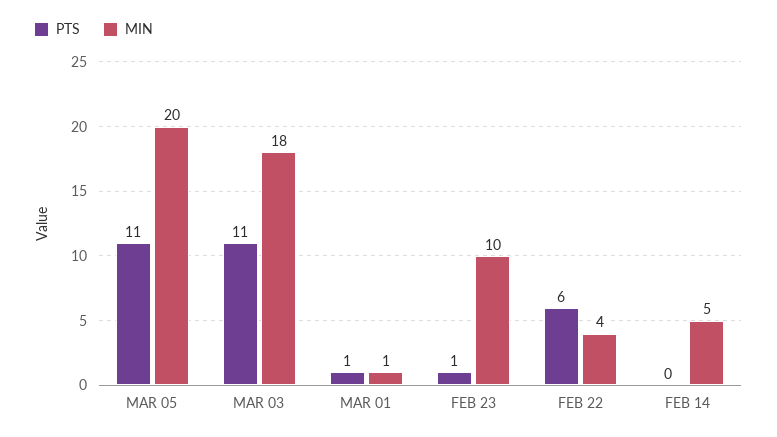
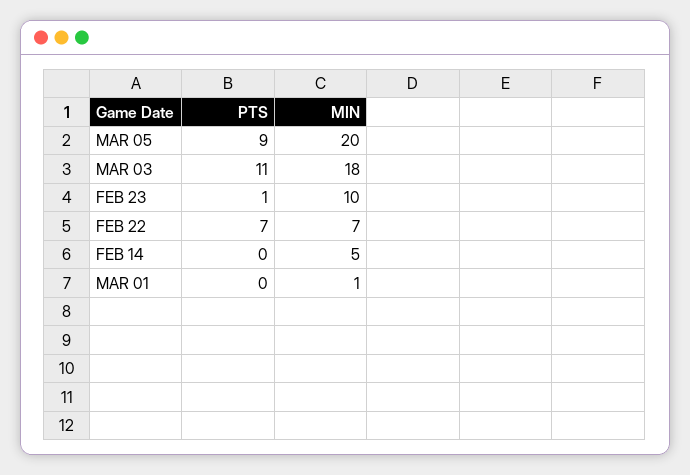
PTS, MAR 05: 11 -> 9
PTS, MAR 01: 1 -> 0
PTS, FEB 22: 6 -> 7
MIN, FEB 22: 4 -> 7

